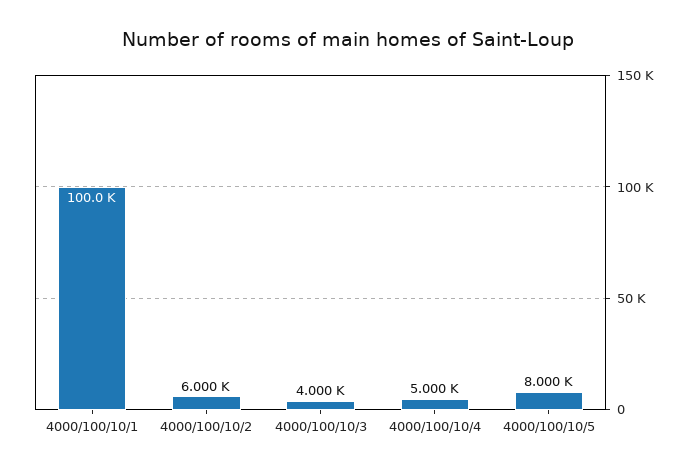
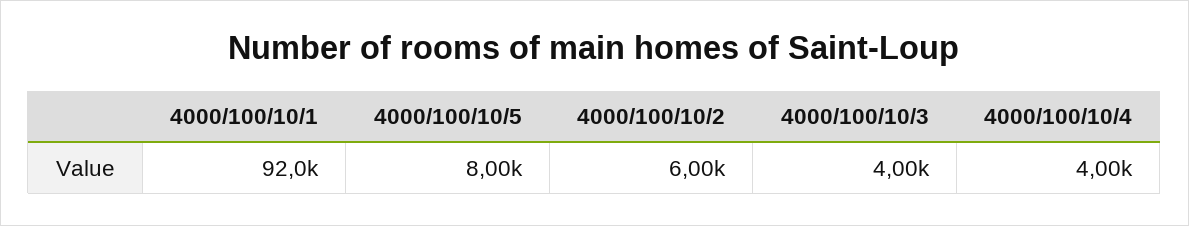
4000/100/10/1: 100000 -> 92000
4000/100/10/4: 5000 -> 4000

